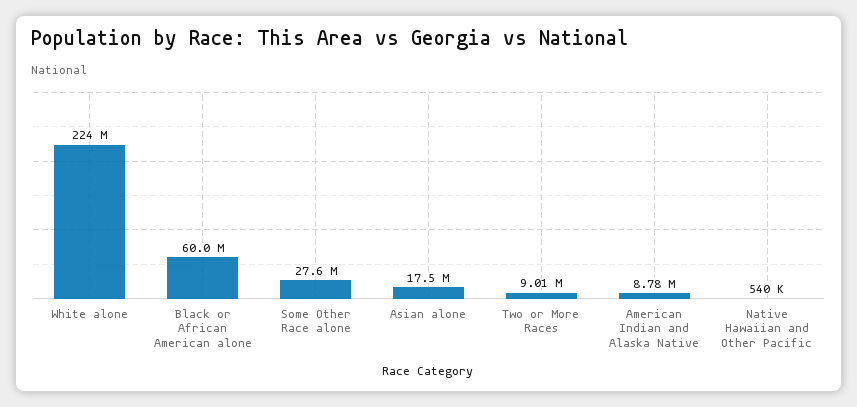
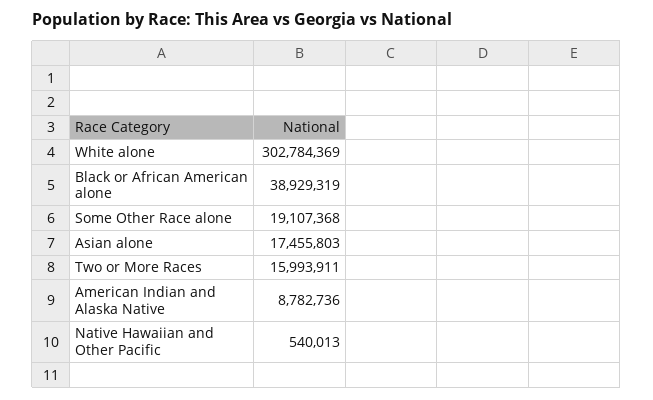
White alone: 224000000 -> 302784369
Black or African American alone: 60000000 -> 38929319
Some Other Race alone: 27600000 -> 19107368
Two or More Races: 9010000 -> 15993911

